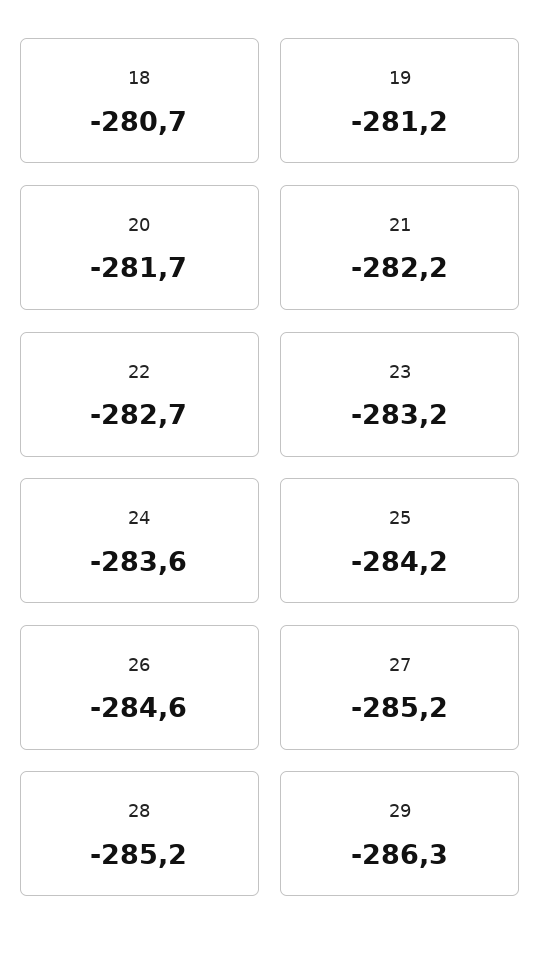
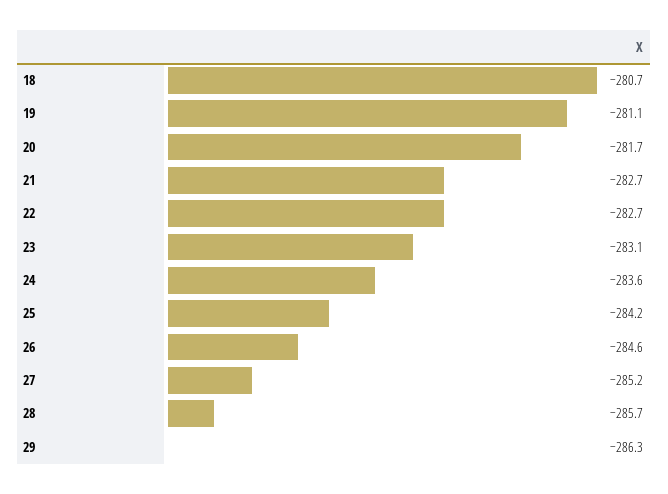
19: -281.2 -> -281.1
21: -282.2 -> -282.7
23: -283.2 -> -283.1
28: -285.2 -> -285.7

